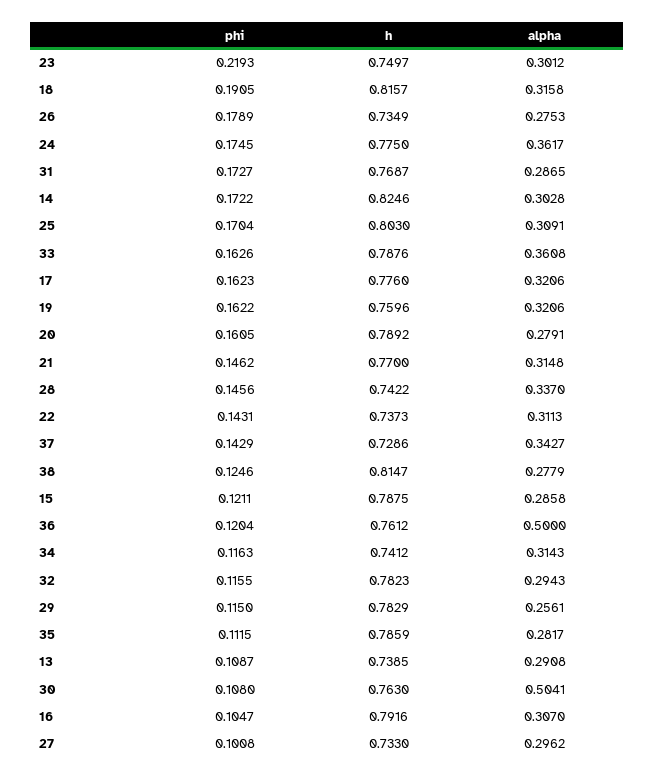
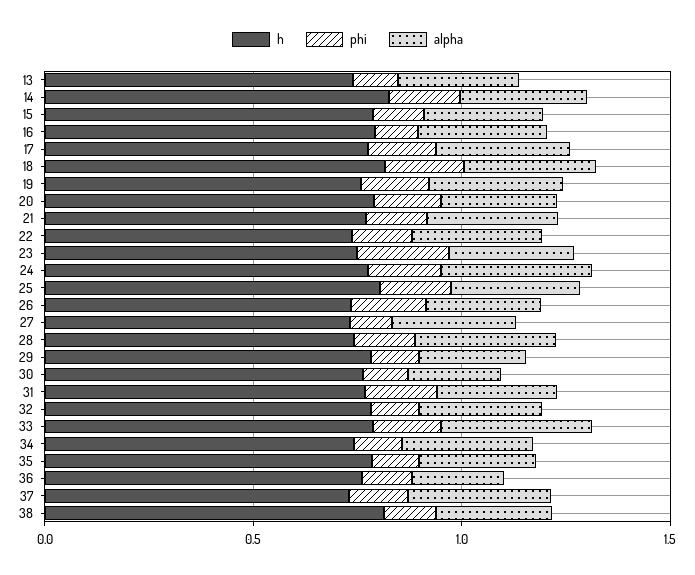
alpha, 36: 0.5 -> 0.2
alpha, 30: 0.5041 -> 0.2

